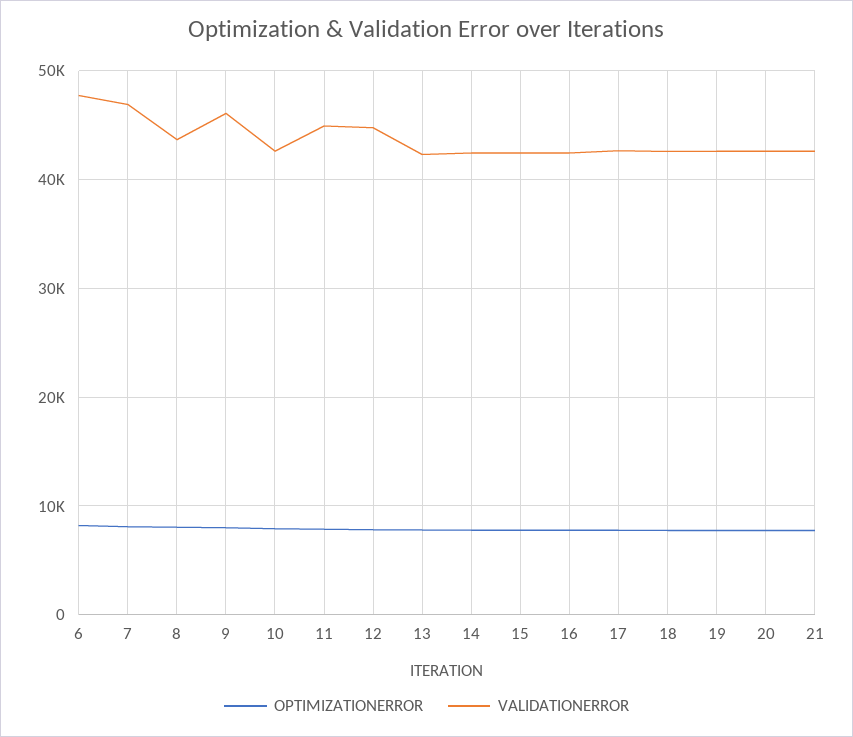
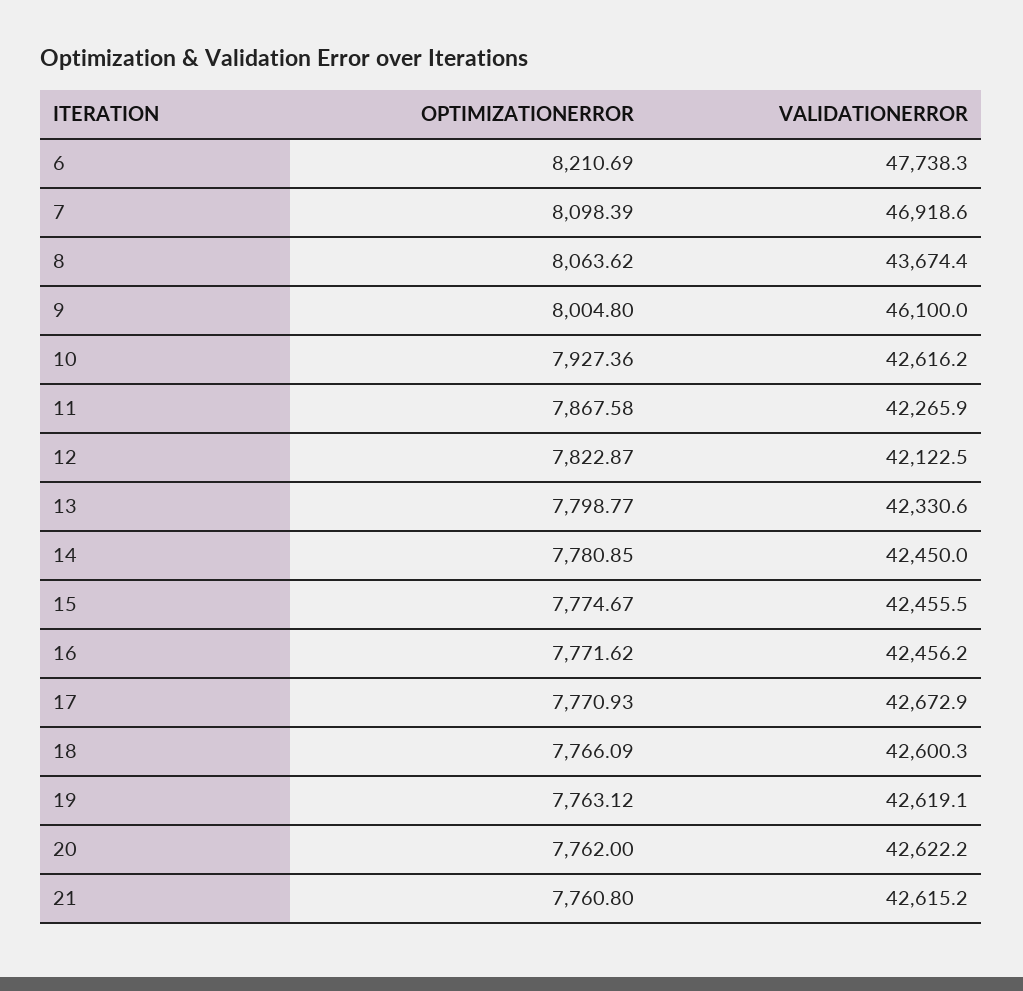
VALIDATIONERROR, 11: 45000 -> 42265.9
VALIDATIONERROR, 12: 45000 -> 42122.5

